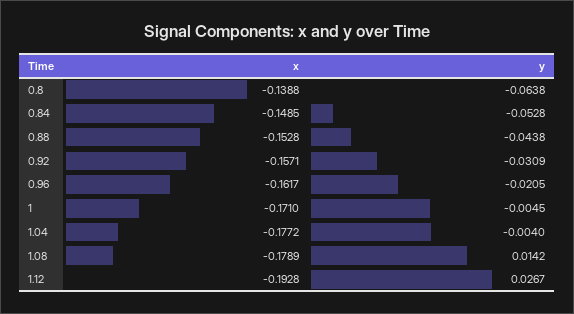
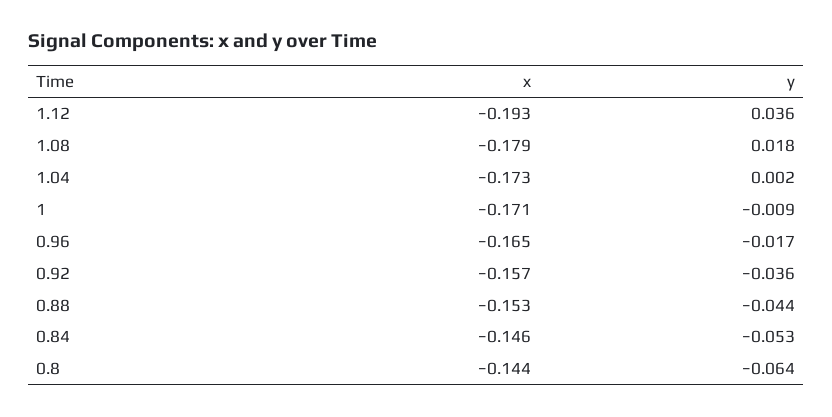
x, 0.8: -0.1388 -> -0.144
x, 0.84: -0.1485 -> -0.146
y, 0.92: -0.0309 -> -0.036
x, 0.96: -0.1617 -> -0.165
y, 0.96: -0.0205 -> -0.017
y, 1: -0.0045 -> -0.009
x, 1.04: -0.1772 -> -0.173
y, 1.04: -0.004 -> 0.002
y, 1.08: 0.0142 -> 0.018
y, 1.12: 0.0267 -> 0.036

